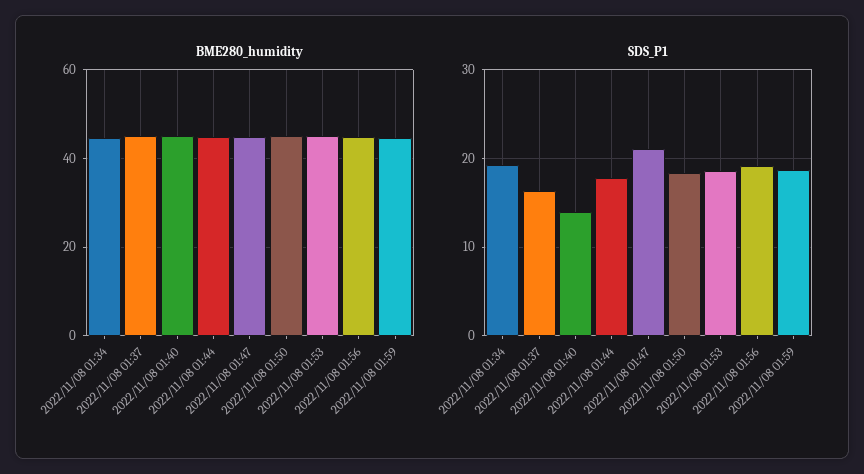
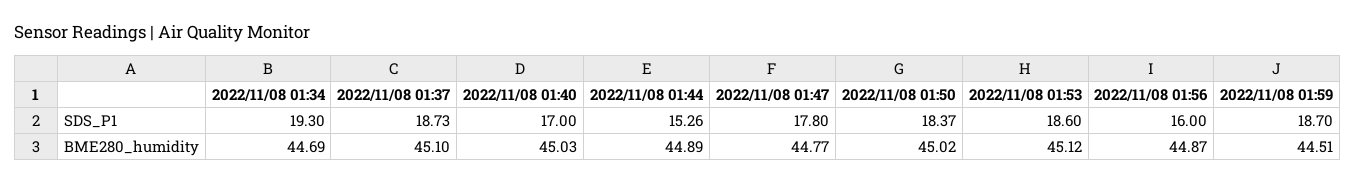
SDS_P1, 2022/11/08 01:37: 16 -> 18.73
SDS_P1, 2022/11/08 01:40: 14 -> 17
SDS_P1, 2022/11/08 01:44: 18 -> 15.26
SDS_P1, 2022/11/08 01:47: 21 -> 17.8
SDS_P1, 2022/11/08 01:56: 19 -> 16

